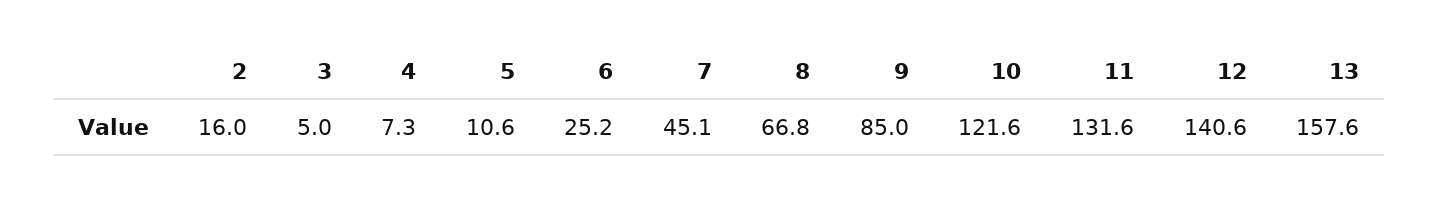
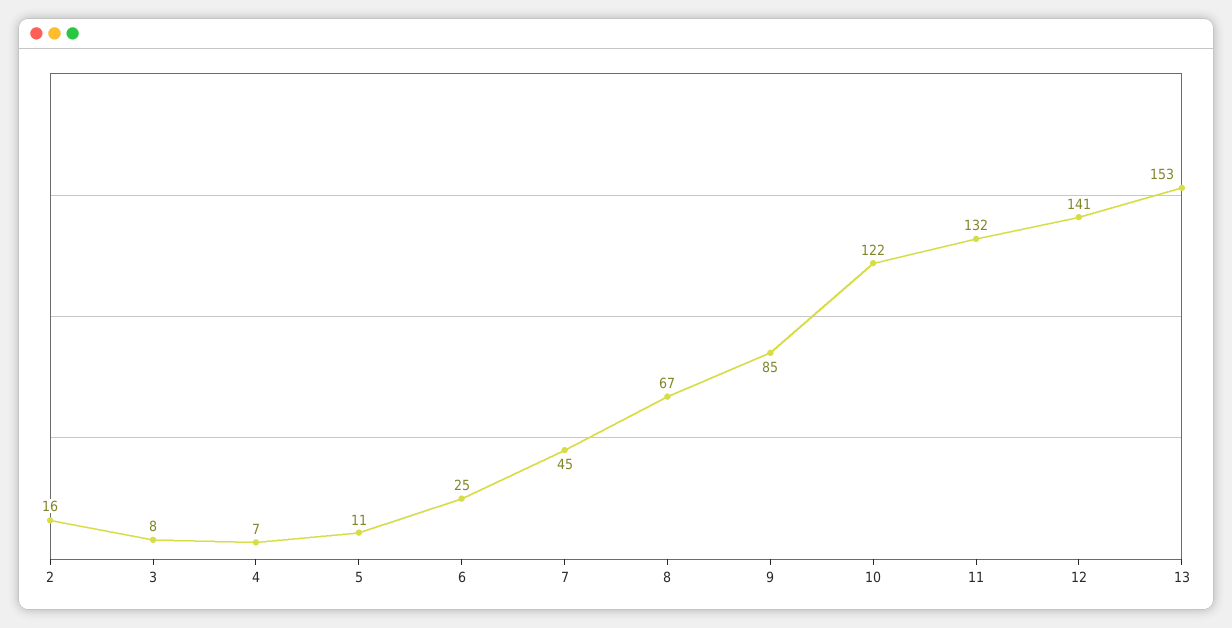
3: 5 -> 8
13: 157.6 -> 153

